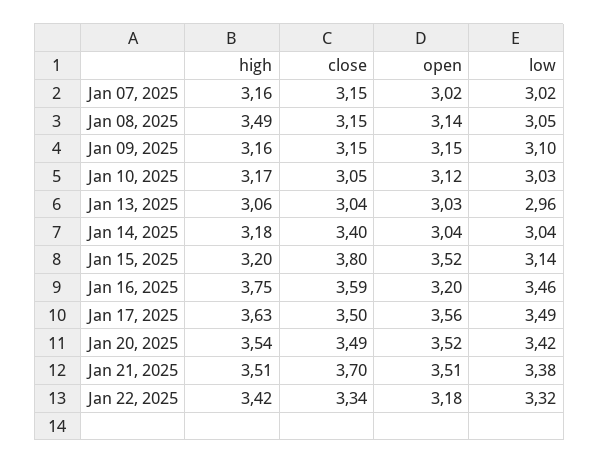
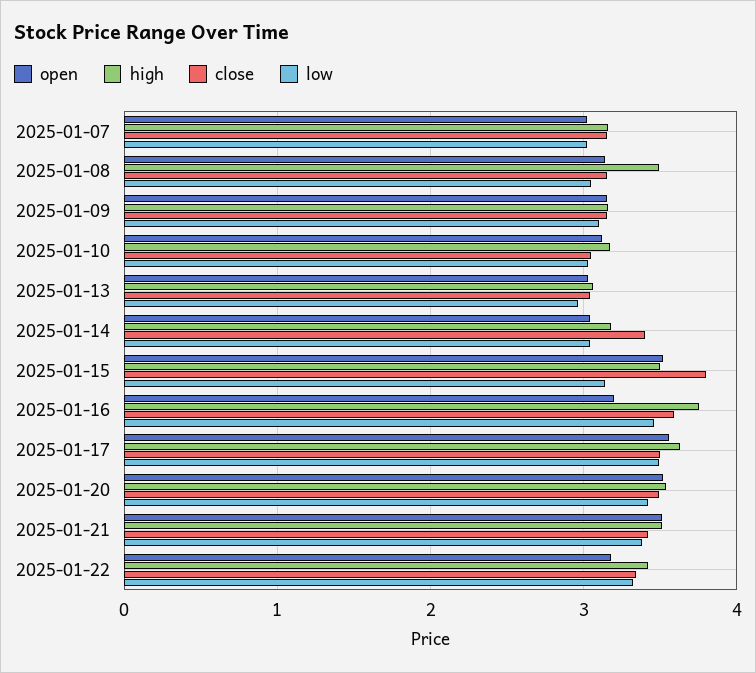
high, Jan 15, 2025: 3.2 -> 3.5
close, Jan 21, 2025: 3.7 -> 3.4

